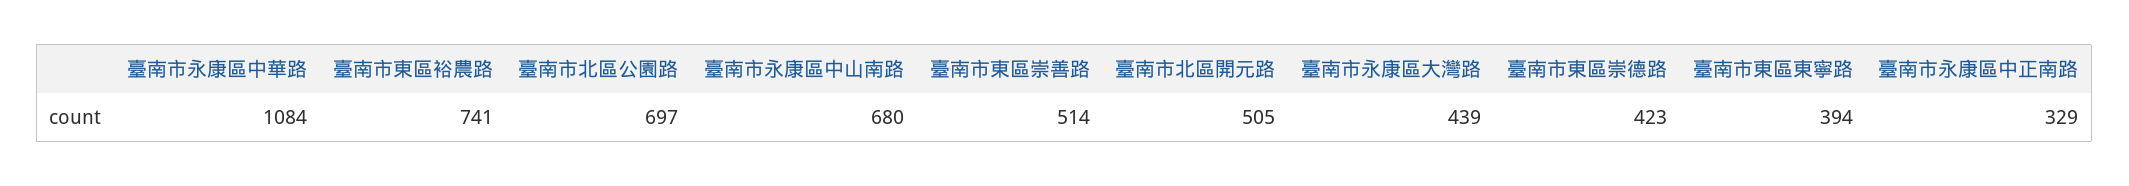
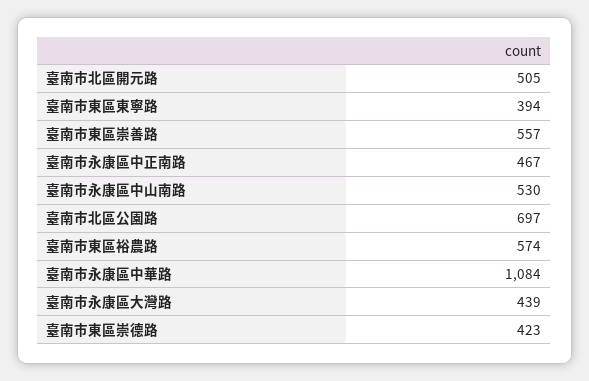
臺南市東區裕農路: 741 -> 574
臺南市永康區中山南路: 680 -> 530
臺南市東區崇善路: 514 -> 557
臺南市永康區中正南路: 329 -> 467

